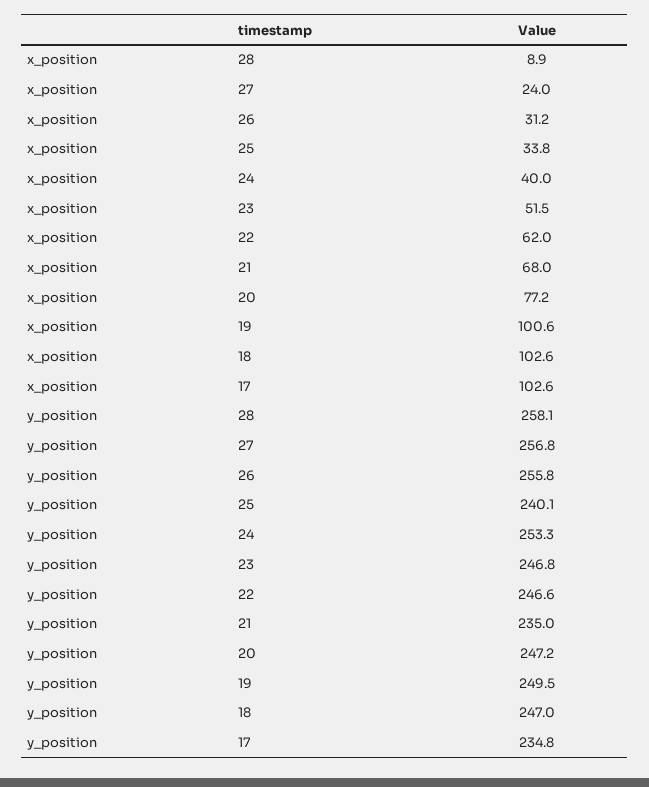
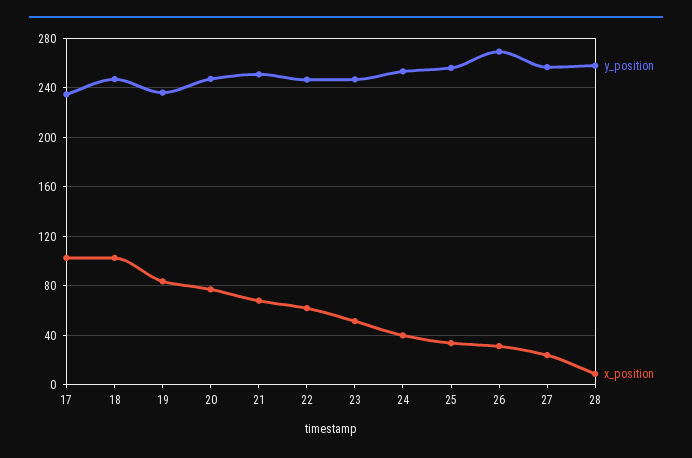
x_position, 19: 100.6 -> 85
y_position, 26: 255.8 -> 270
y_position, 25: 240.1 -> 255
y_position, 21: 235 -> 250
y_position, 19: 249.5 -> 235

